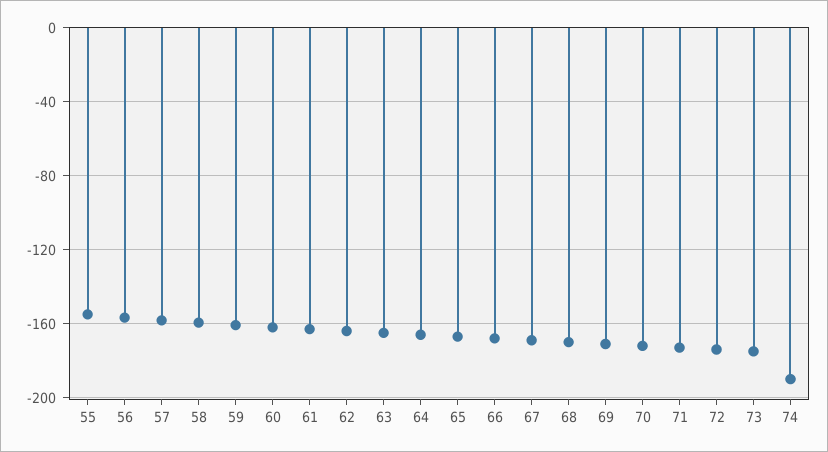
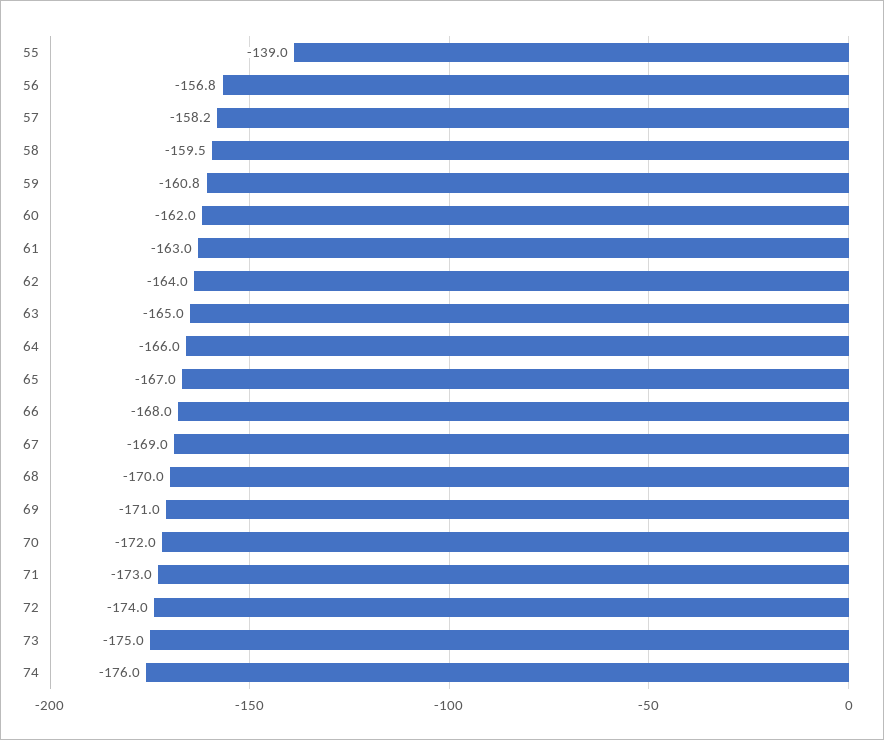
55: -155 -> -139
74: -190 -> -176

